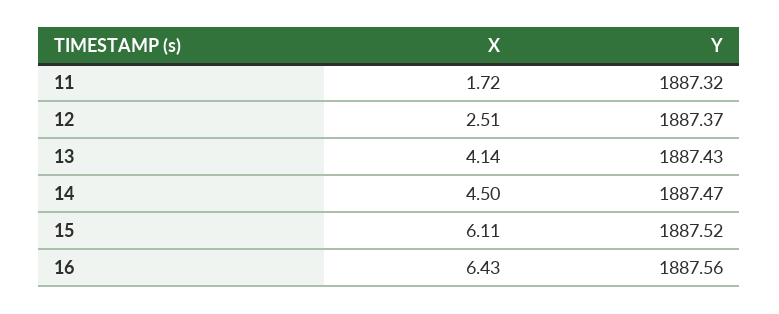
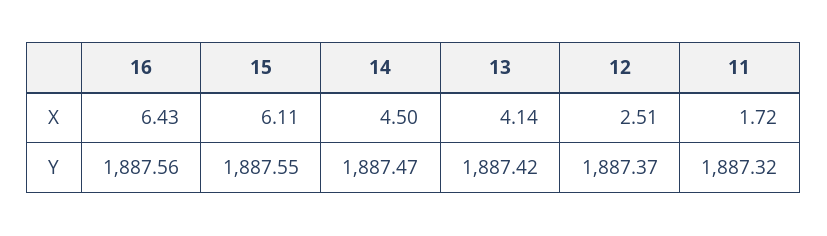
Y, 13: 1887.43 -> 1887.42
Y, 15: 1887.52 -> 1887.55

